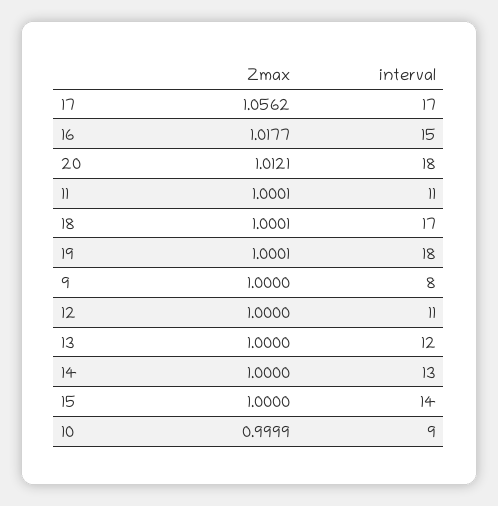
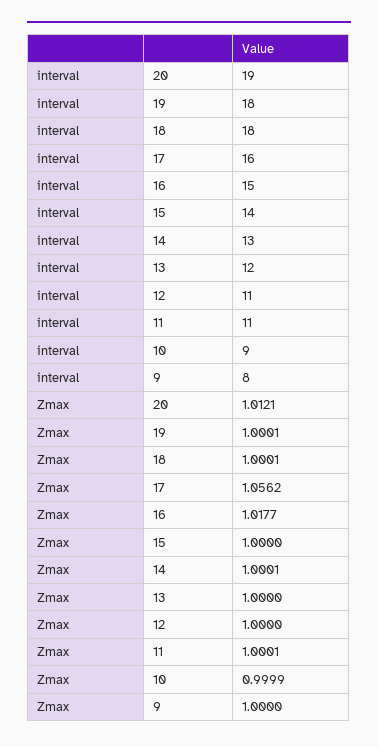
interval, 17: 17 -> 16
interval, 20: 18 -> 19
interval, 18: 17 -> 18
Zmax, 14: 1 -> 1.0001

